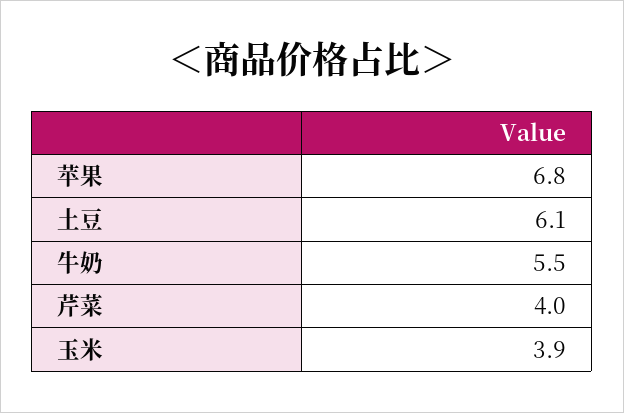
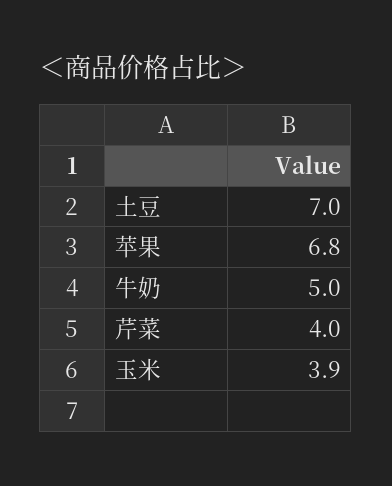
土豆: 6.1 -> 7
牛奶: 5.5 -> 5

